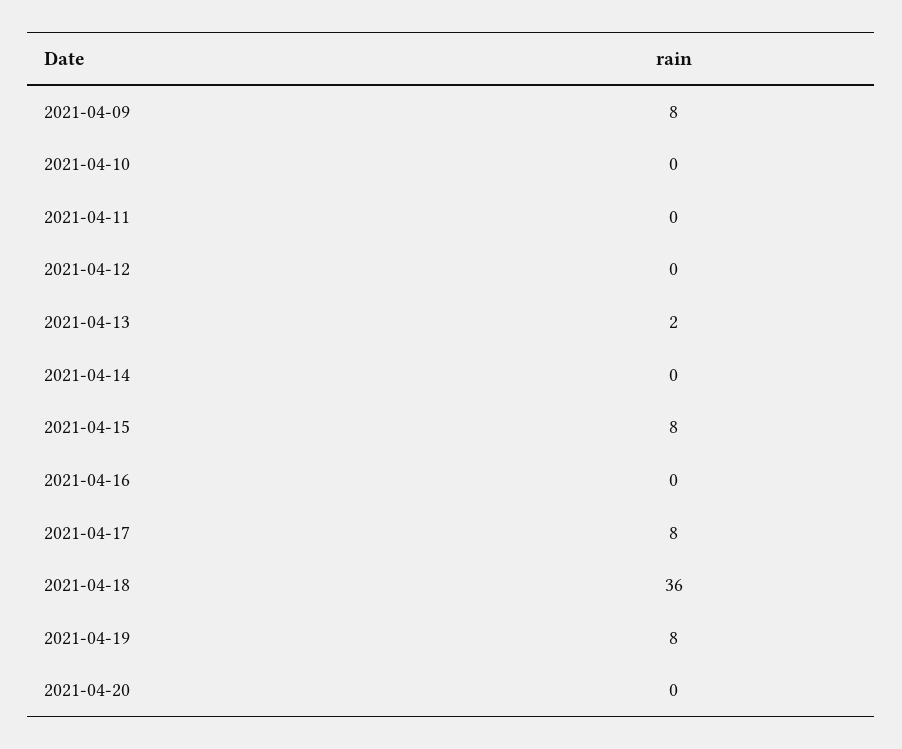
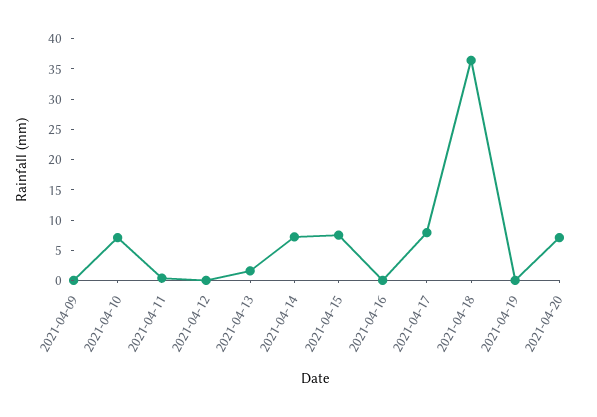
2021-04-09: 8 -> 0
2021-04-10: 0 -> 7.5
2021-04-14: 0 -> 7.5
2021-04-19: 8 -> 0
2021-04-20: 0 -> 7.5

